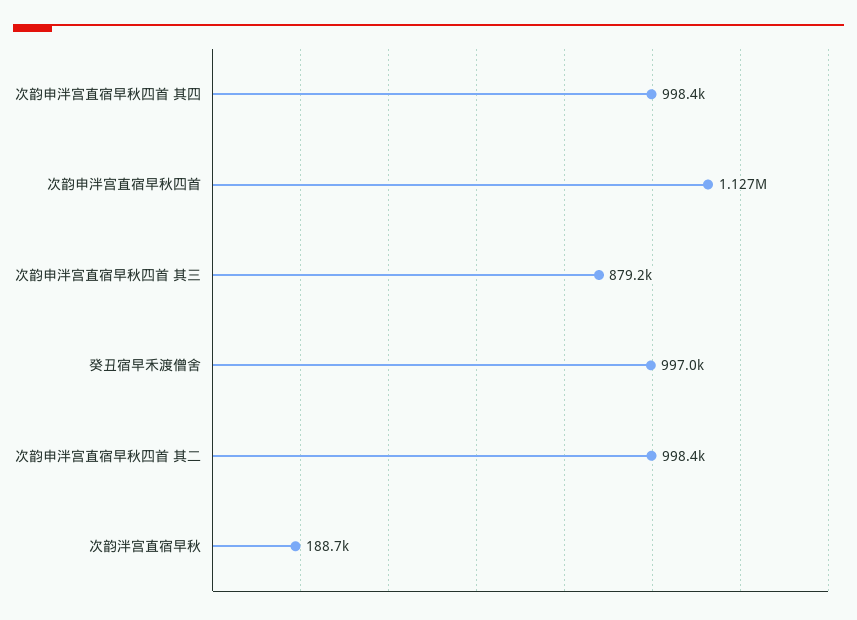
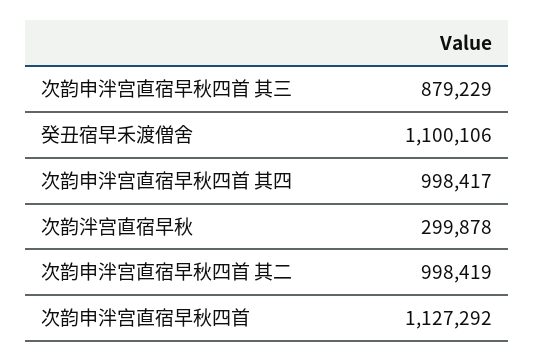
癸丑宿早禾渡僧舍: 997000 -> 1100106
次韵泮宫直宿早秋: 188700 -> 299878

